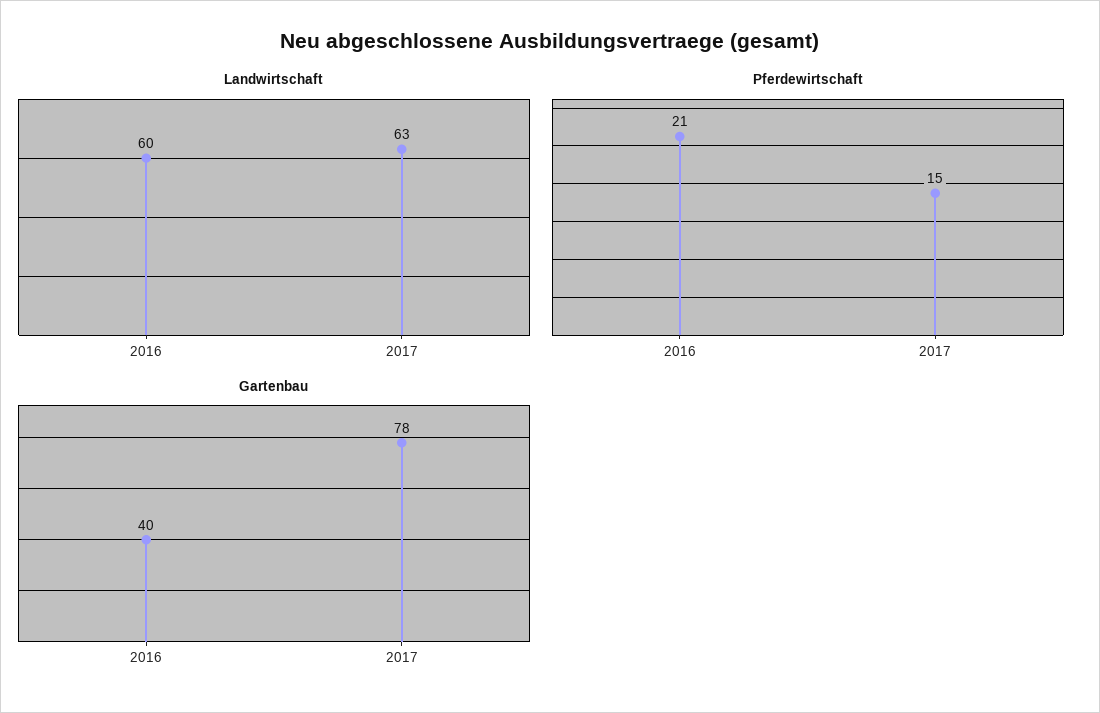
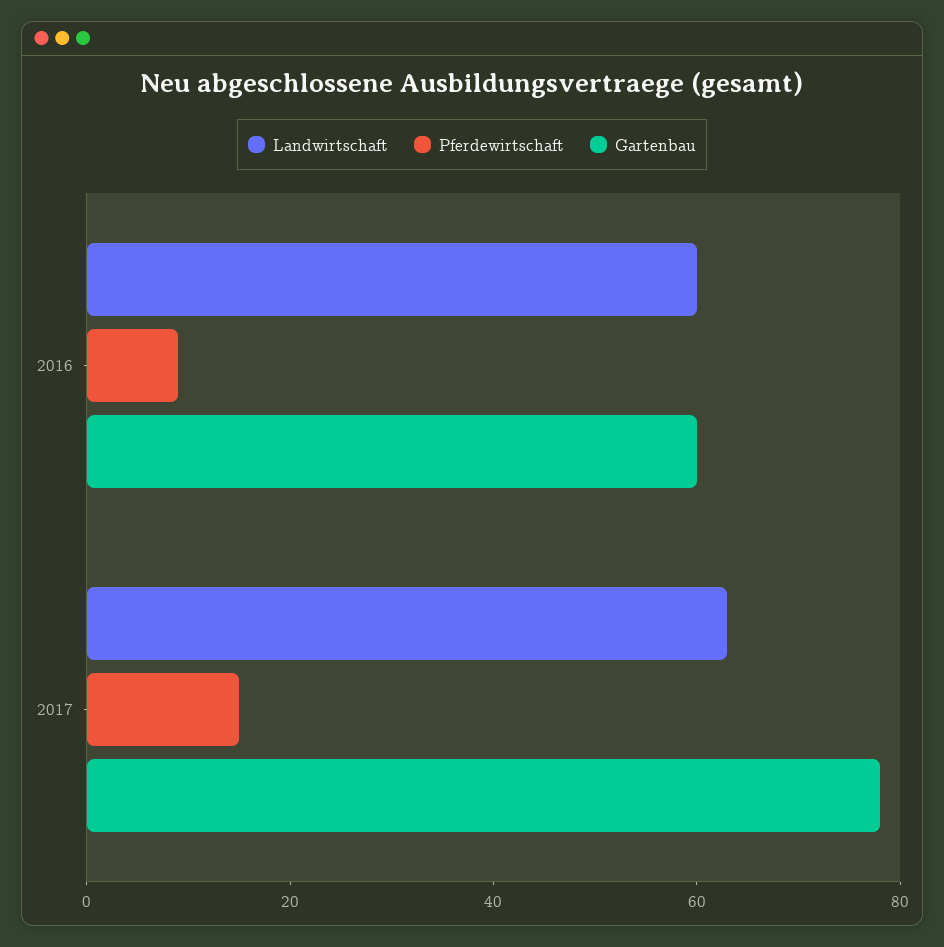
Pferdewirtschaft, 2016: 21 -> 10
Gartenbau, 2016: 40 -> 60

